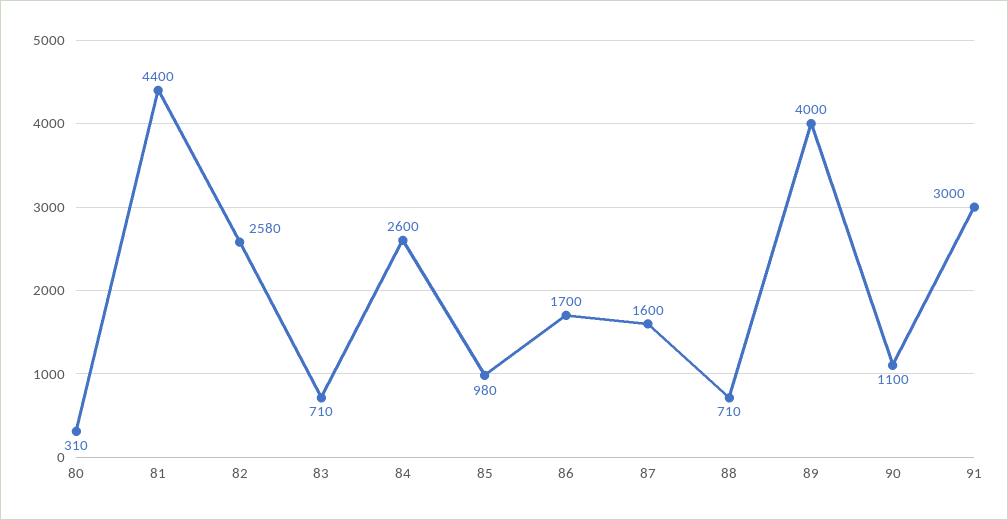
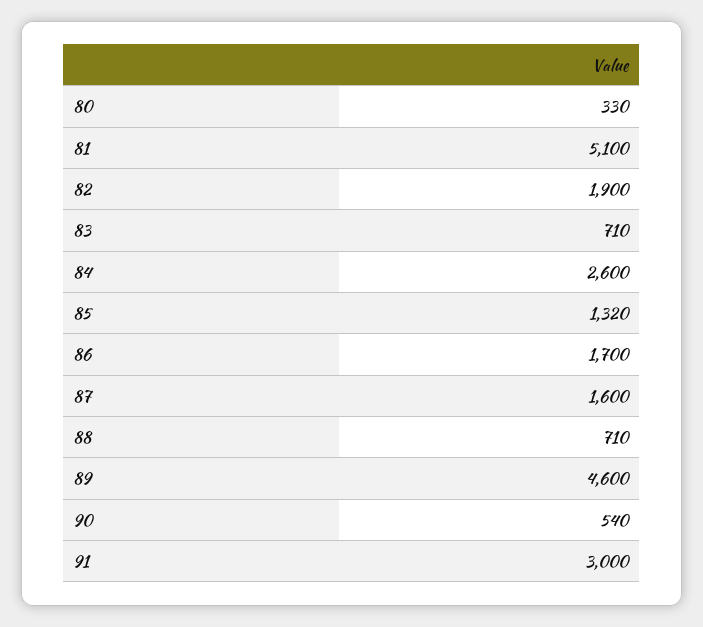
80: 310 -> 330
81: 4400 -> 5100
82: 2580 -> 1900
85: 980 -> 1320
89: 4000 -> 4600
90: 1100 -> 540

